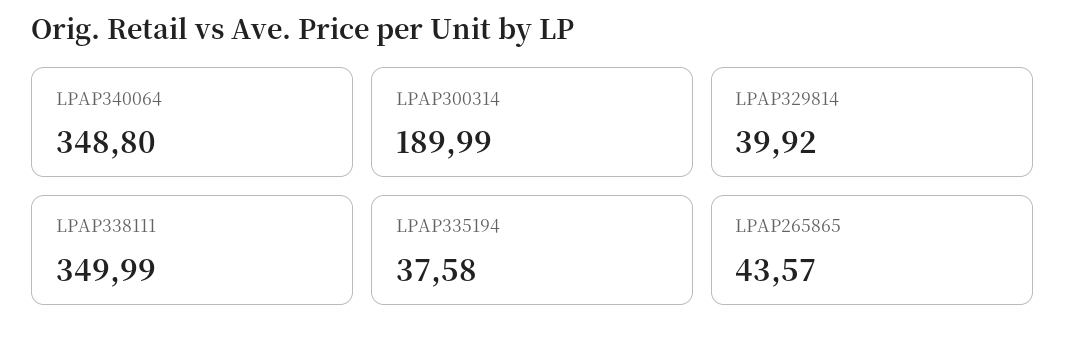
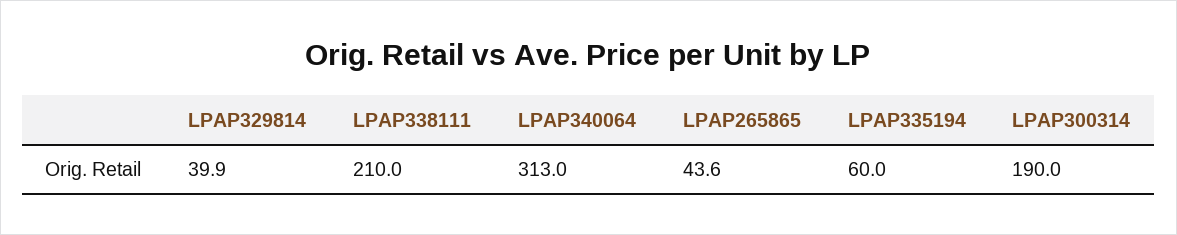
LPAP340064: 348.8 -> 313
LPAP338111: 349.99 -> 210
LPAP335194: 37.58 -> 60

